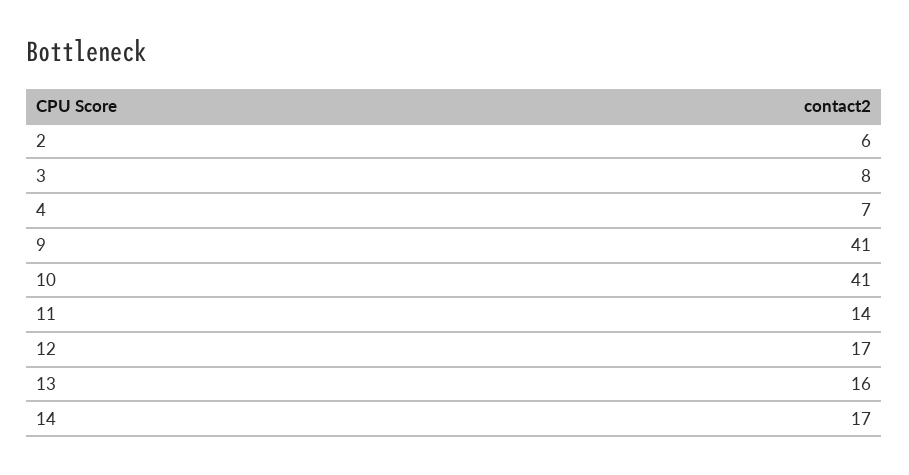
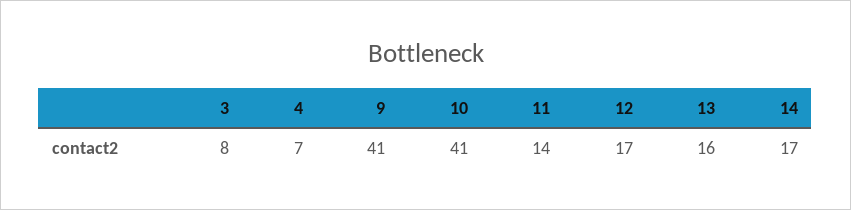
2: 6 -> none

